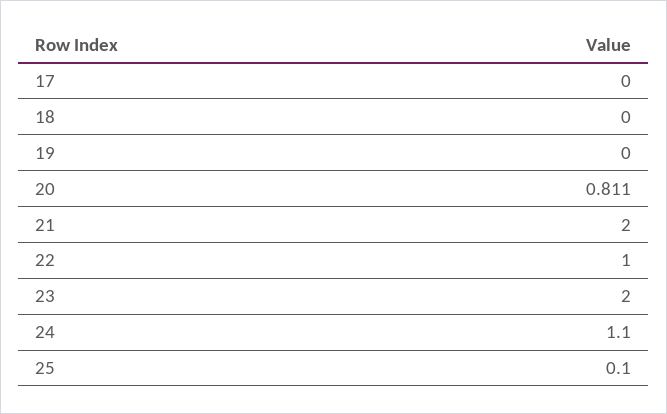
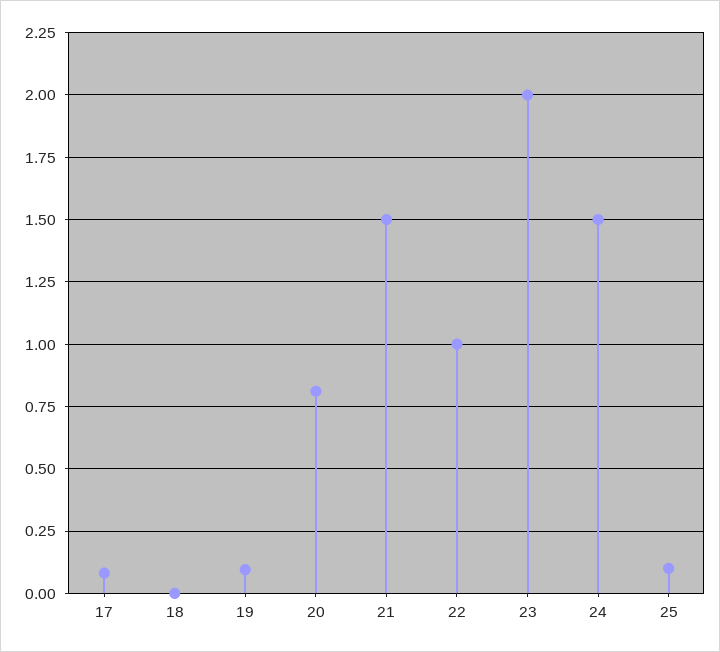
17: 0 -> 0.075
19: 0 -> 0.1
21: 2 -> 1.5
24: 1.1 -> 1.5

